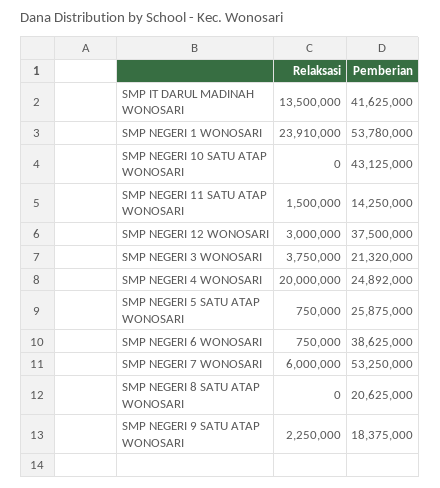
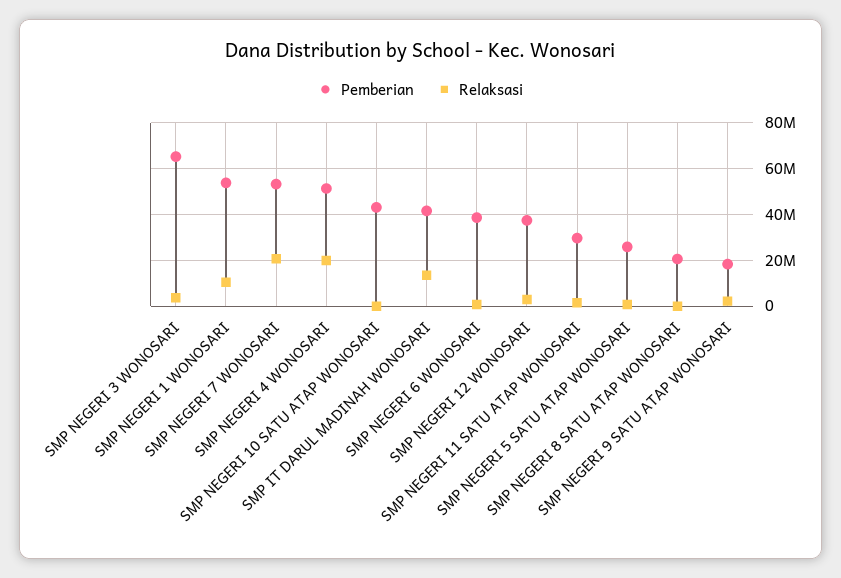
Relaksasi, SMP NEGERI 1 WONOSARI: 23910000 -> 10000000
Pemberian, SMP NEGERI 11 SATU ATAP WONOSARI: 14250000 -> 30000000
Pemberian, SMP NEGERI 3 WONOSARI: 21320000 -> 65000000
Pemberian, SMP NEGERI 4 WONOSARI: 24892000 -> 50000000
Relaksasi, SMP NEGERI 7 WONOSARI: 6000000 -> 20000000

